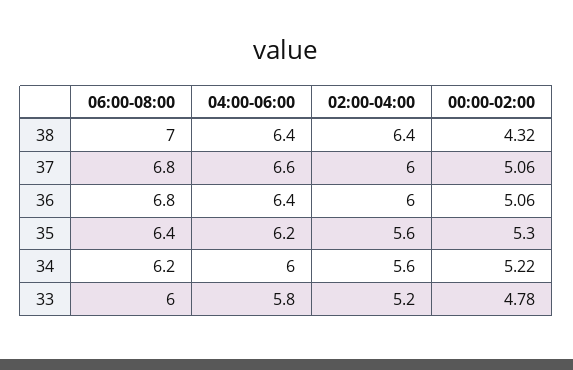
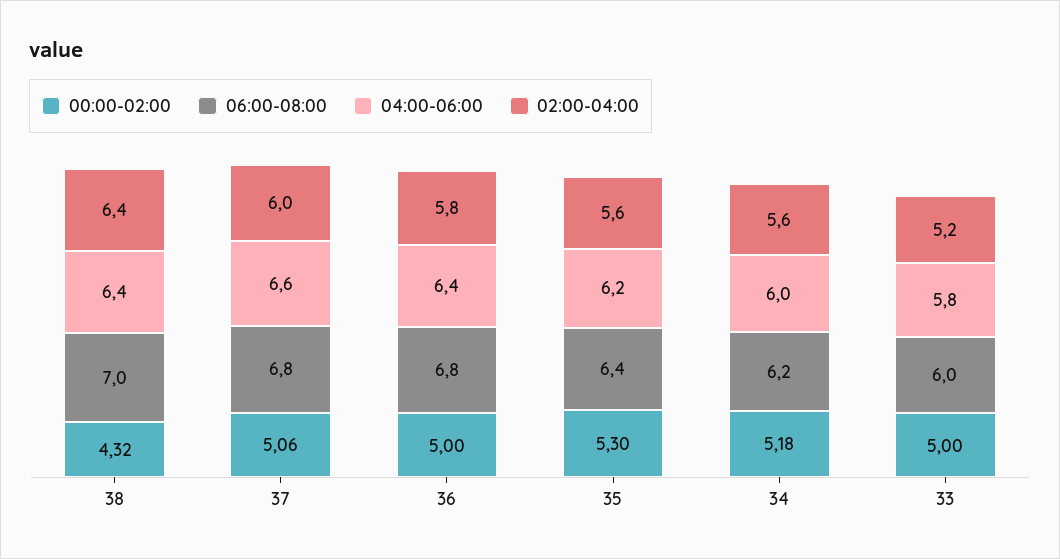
02:00-04:00, 36: 6 -> 5.8
00:00-02:00, 36: 5.06 -> 5
00:00-02:00, 34: 5.22 -> 5.18
00:00-02:00, 33: 4.78 -> 5

